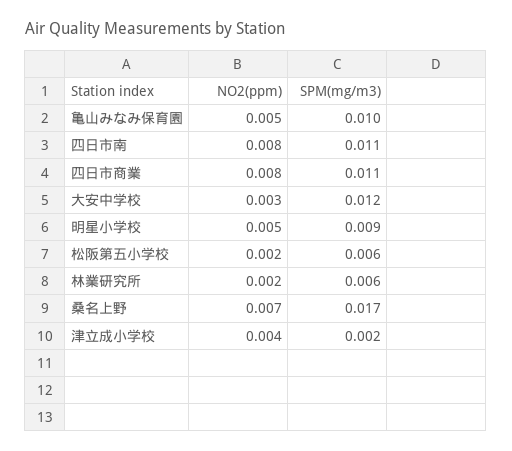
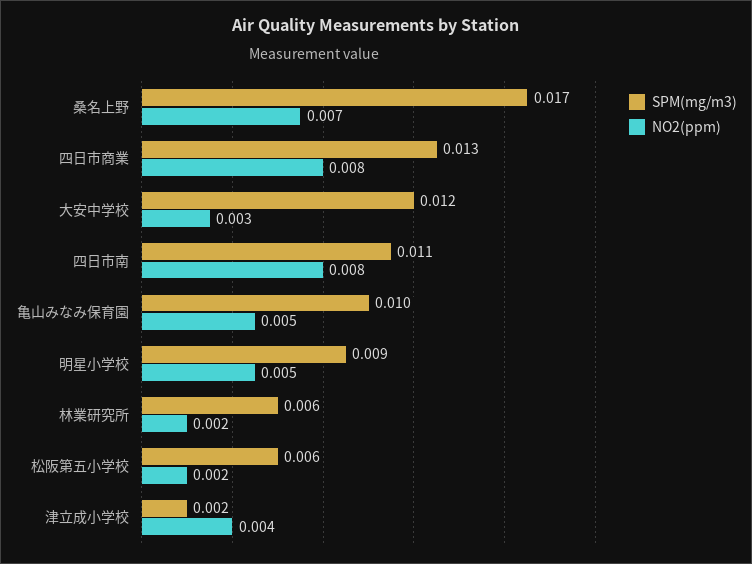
SPM(mg/m3), 四日市商業: 0.011 -> 0.013

